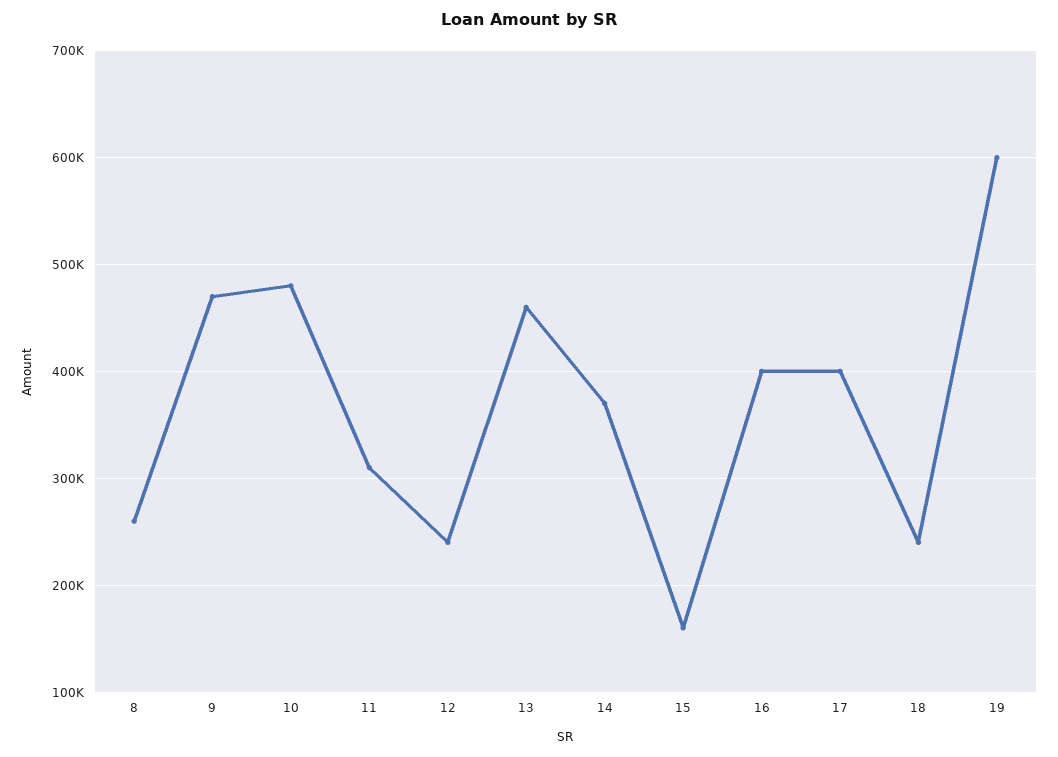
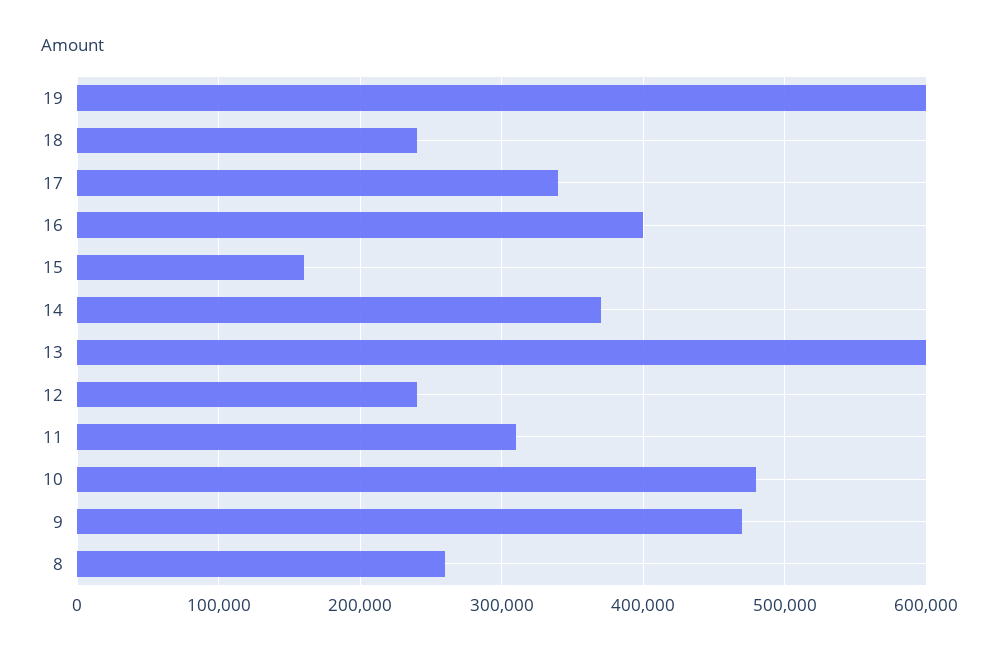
13: 460000 -> 600000
17: 400000 -> 340000

